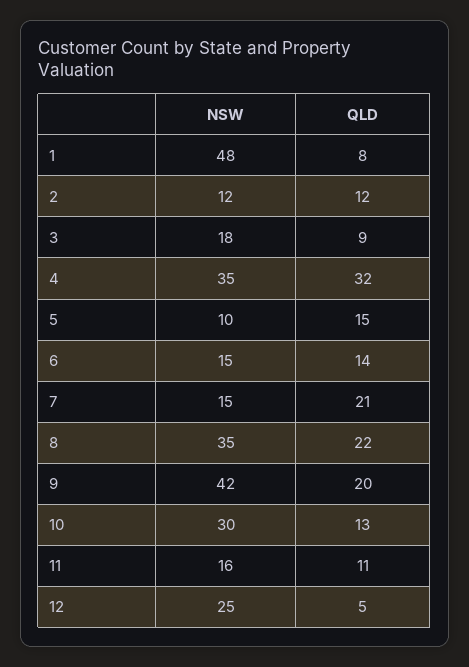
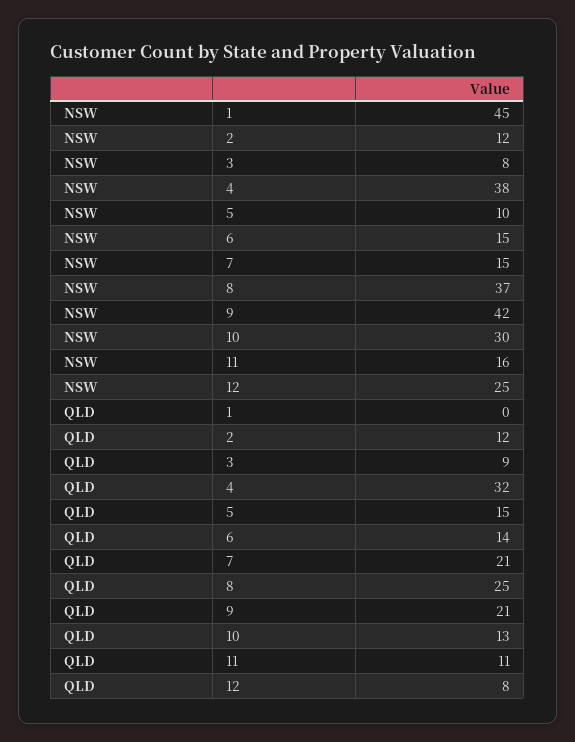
NSW, 1: 48 -> 45
QLD, 1: 8 -> 0
NSW, 3: 18 -> 8
NSW, 4: 35 -> 38
NSW, 8: 35 -> 37
QLD, 8: 22 -> 25
QLD, 9: 20 -> 21
QLD, 12: 5 -> 8

